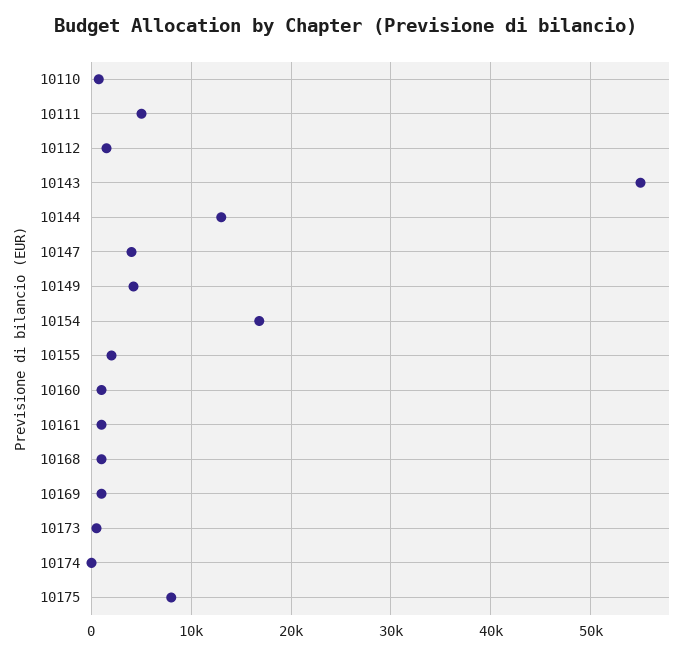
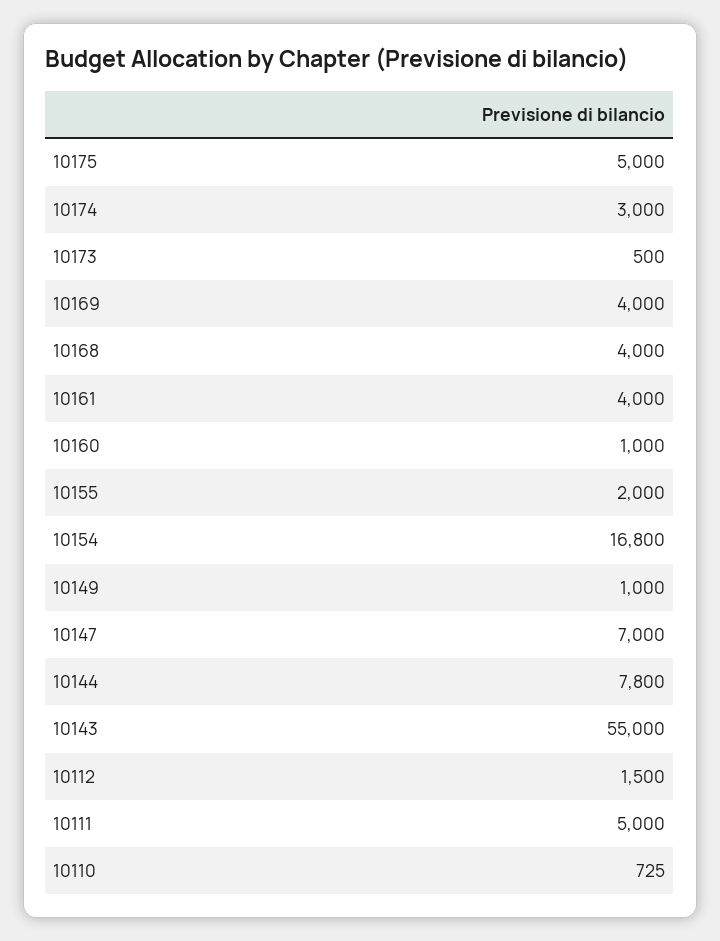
10144: 13000 -> 7800
10147: 4000 -> 7000
10149: 4000 -> 1000
10161: 1000 -> 4000
10168: 1000 -> 4000
10169: 1000 -> 4000
10174: 0 -> 3000
10175: 8000 -> 5000

